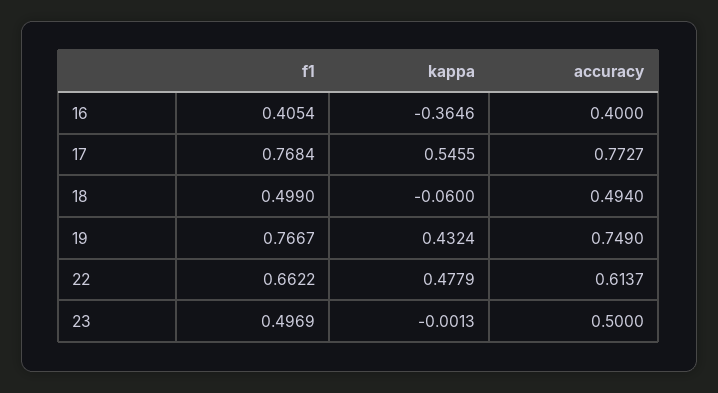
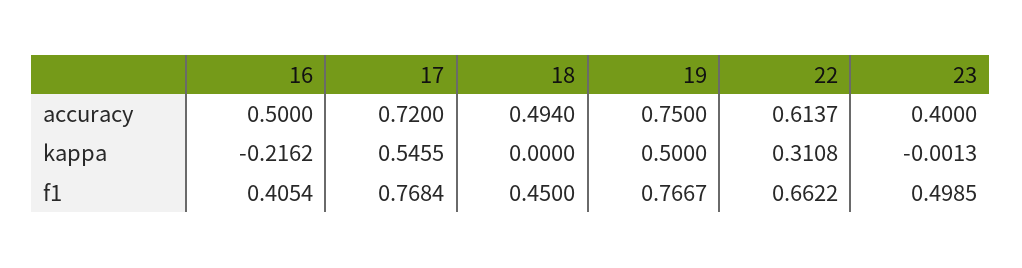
kappa, 16: -0.3646 -> -0.2162
accuracy, 16: 0.4 -> 0.5
accuracy, 17: 0.7727 -> 0.72
f1, 18: 0.499 -> 0.45
kappa, 18: -0.06 -> 0
kappa, 19: 0.4324 -> 0.5
accuracy, 19: 0.749 -> 0.75
kappa, 22: 0.4779 -> 0.3108
f1, 23: 0.4969 -> 0.4985
accuracy, 23: 0.5 -> 0.4

